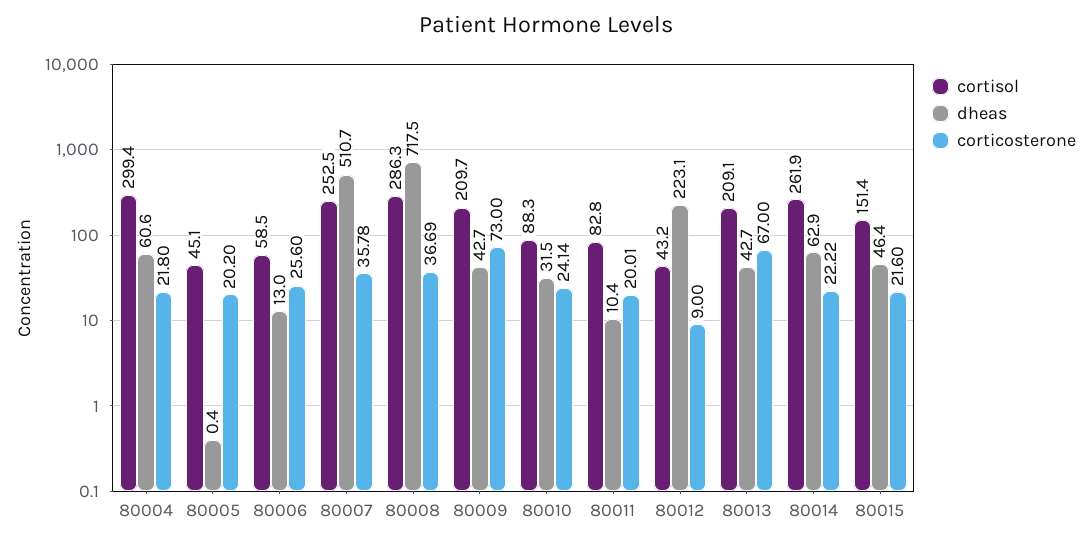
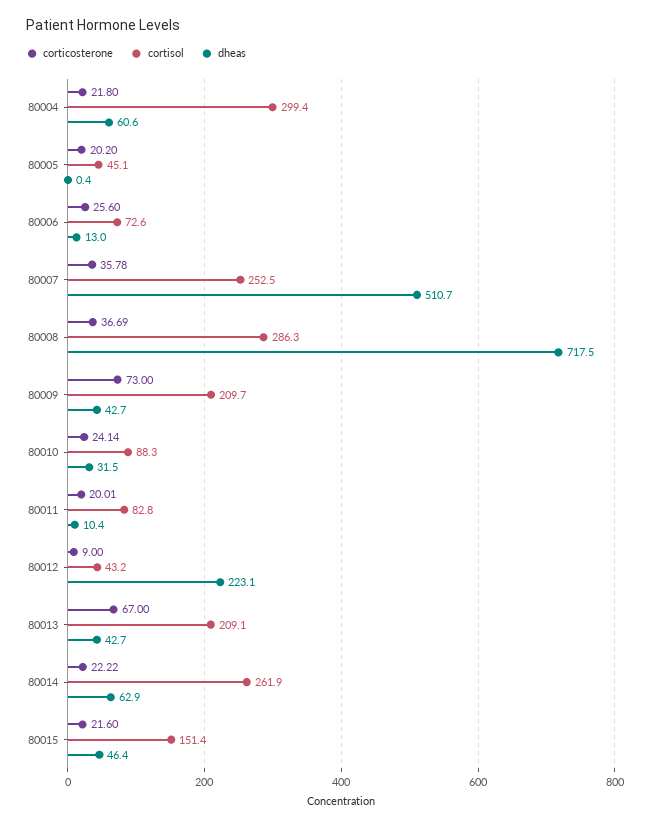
cortisol, 80006: 58.5 -> 72.6

